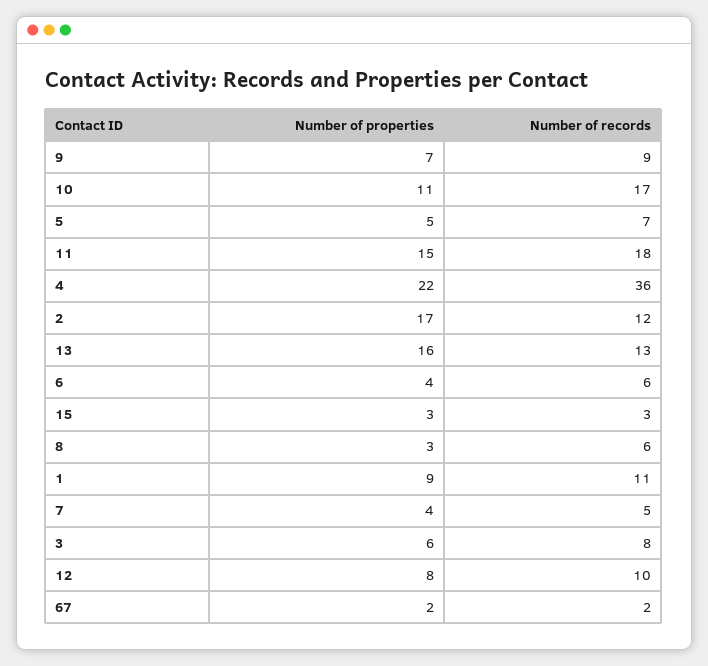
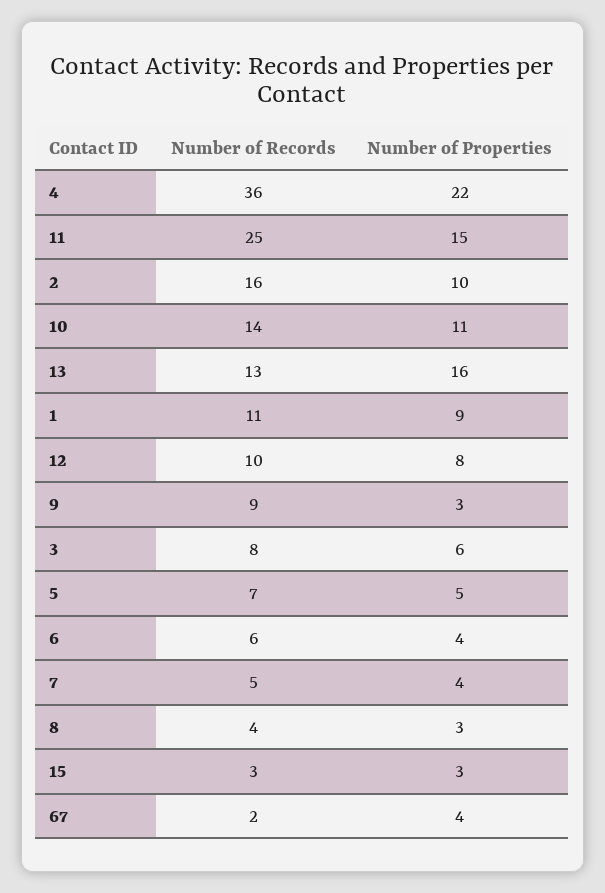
Number of properties, 9: 7 -> 3
Number of records, 10: 17 -> 14
Number of records, 11: 18 -> 25
Number of properties, 2: 17 -> 10
Number of records, 2: 12 -> 16
Number of records, 8: 6 -> 4
Number of properties, 67: 2 -> 4

